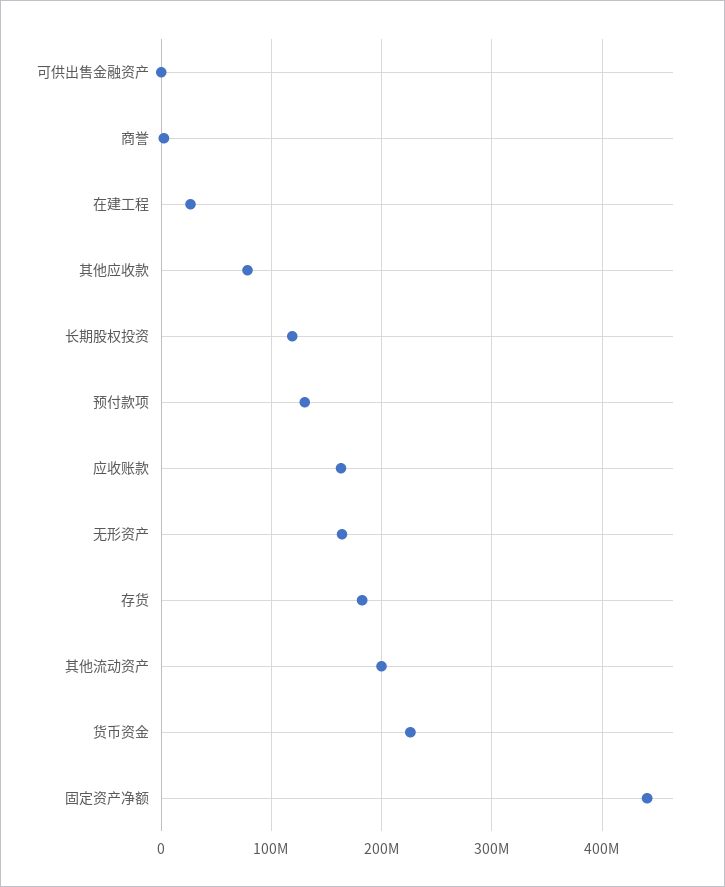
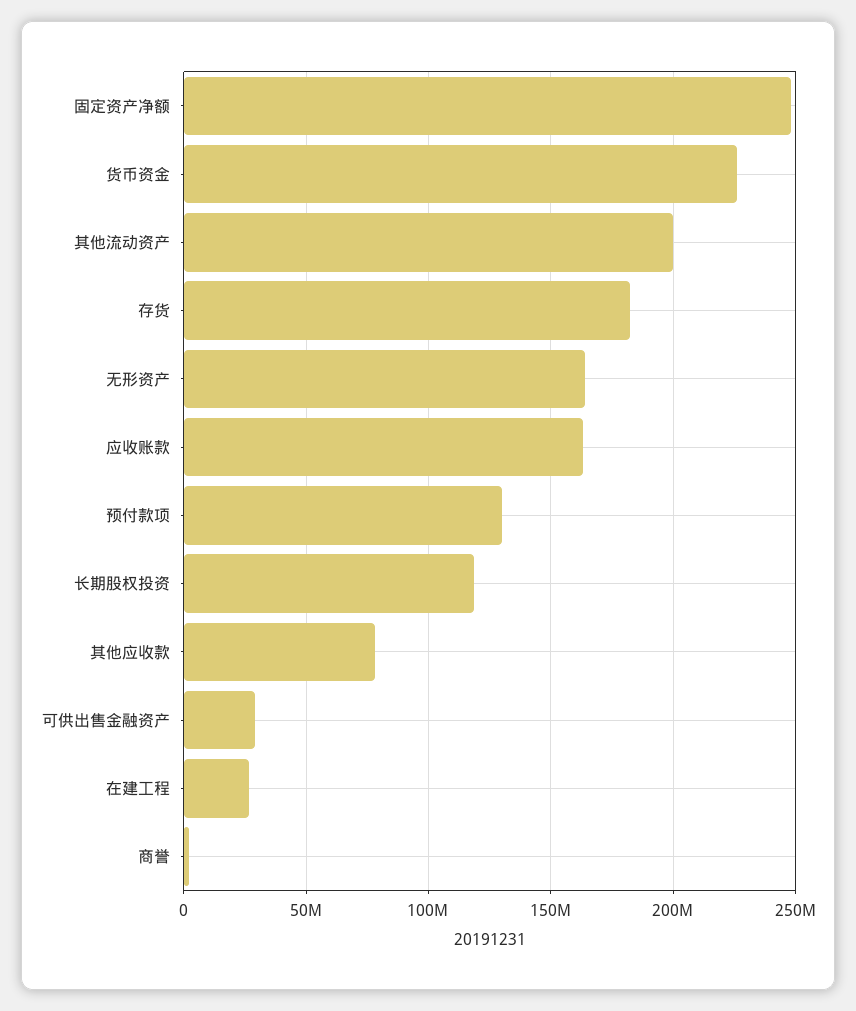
可供出售金融资产: 0 -> 30000000
固定资产净额: 440000000 -> 250000000

